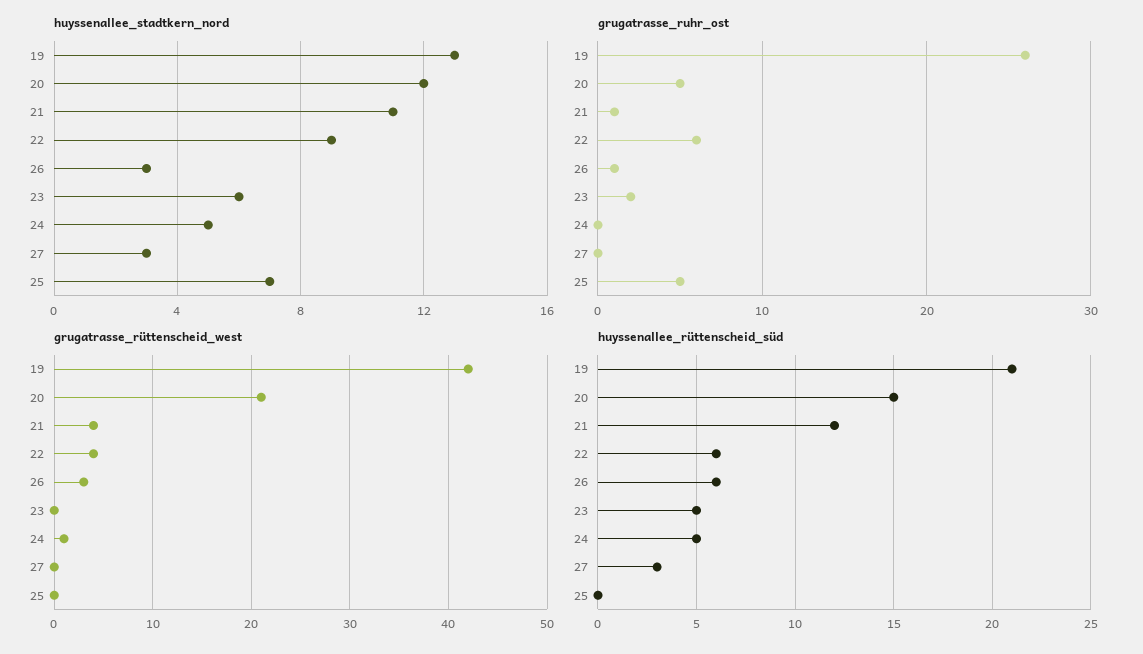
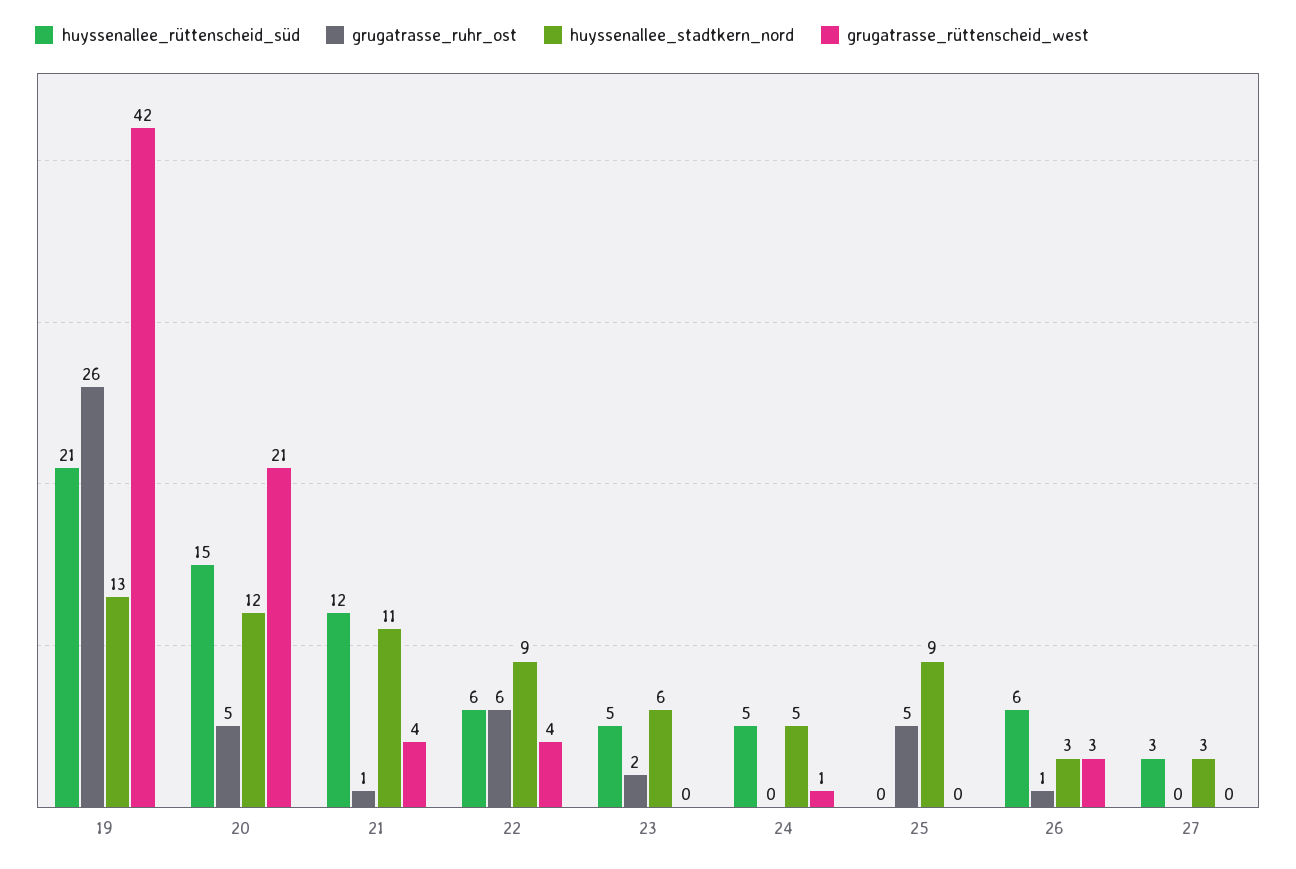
huyssenallee_stadtkern_nord, 25: 7 -> 9

